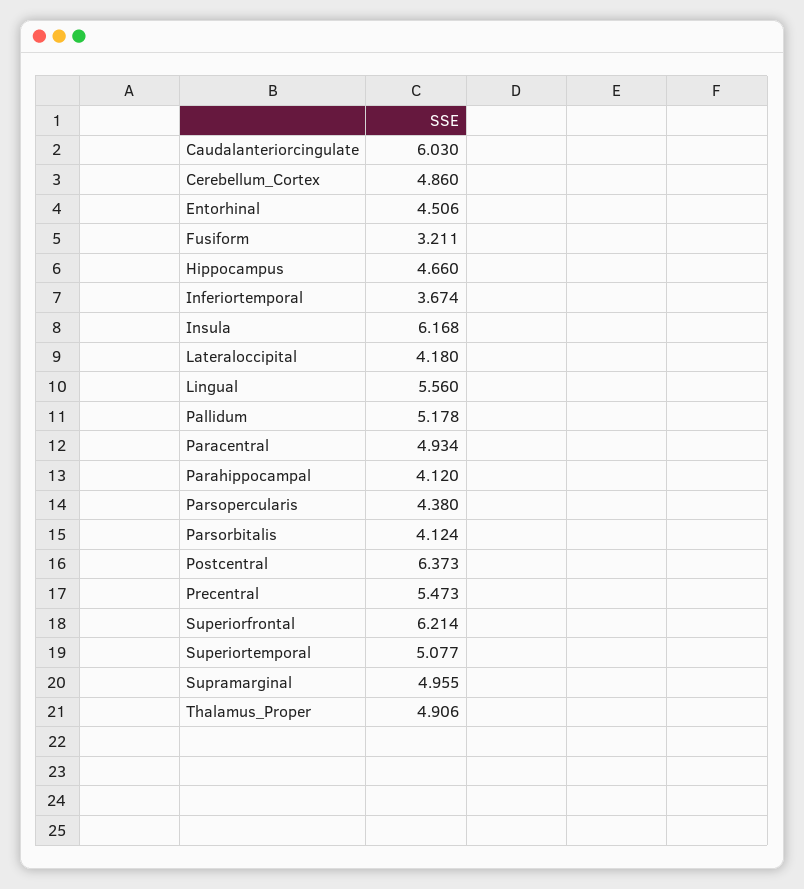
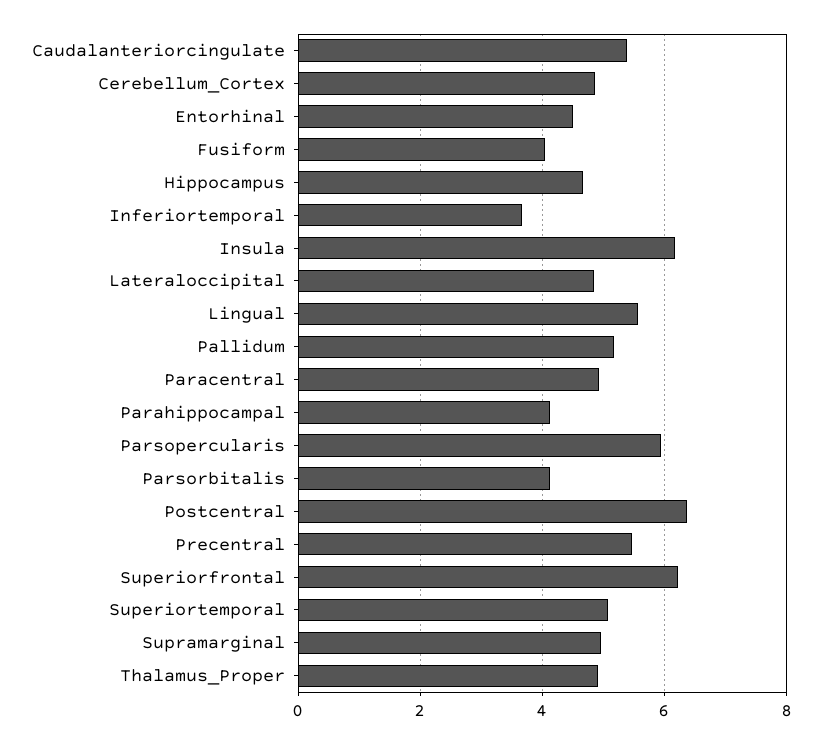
Caudalanteriorcingulate: 6.03 -> 5.4
Fusiform: 3.211 -> 4
Lateraloccipital: 4.18 -> 4.8
Parsopercularis: 4.38 -> 6

